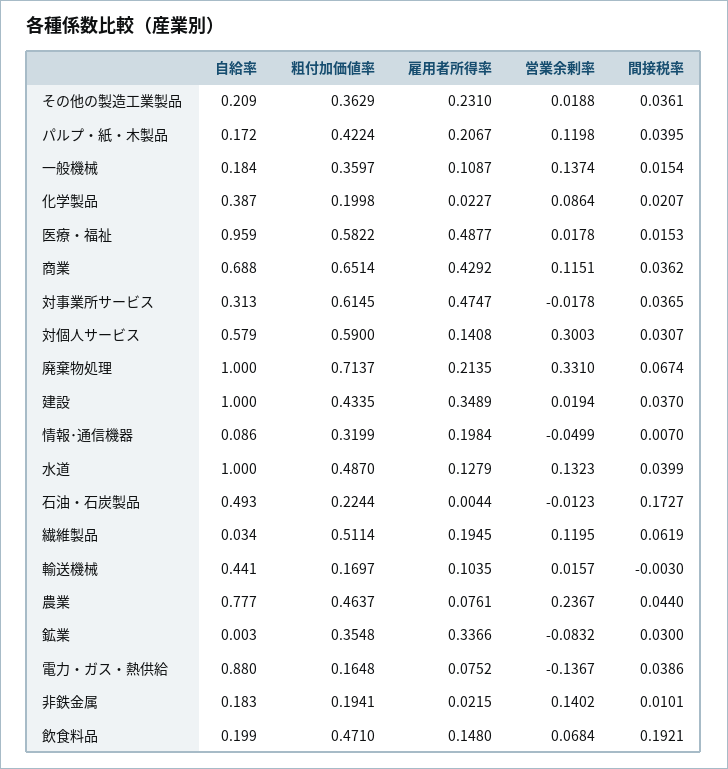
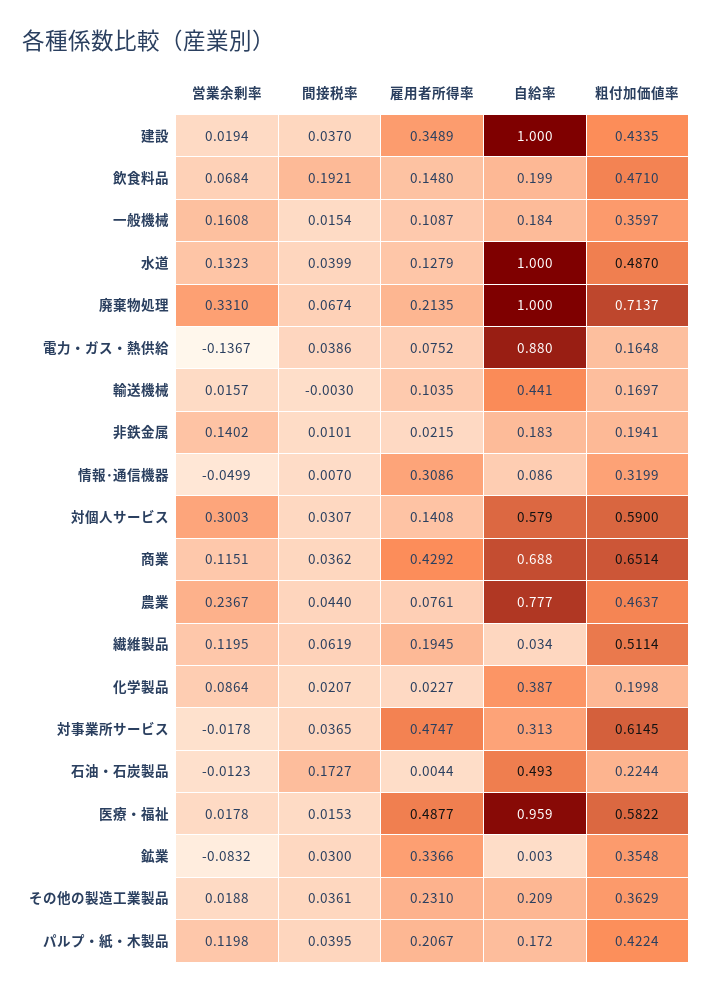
営業余剰率, 一般機械: 0.1374 -> 0.1608
雇用者所得率, 情報･通信機器: 0.1984 -> 0.3086

